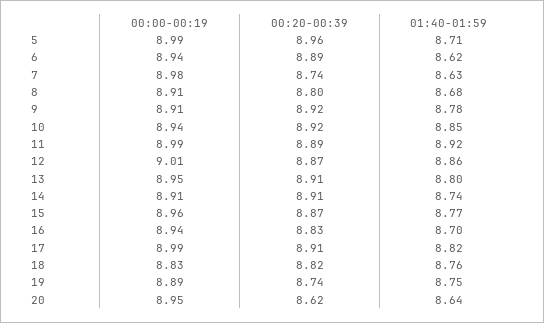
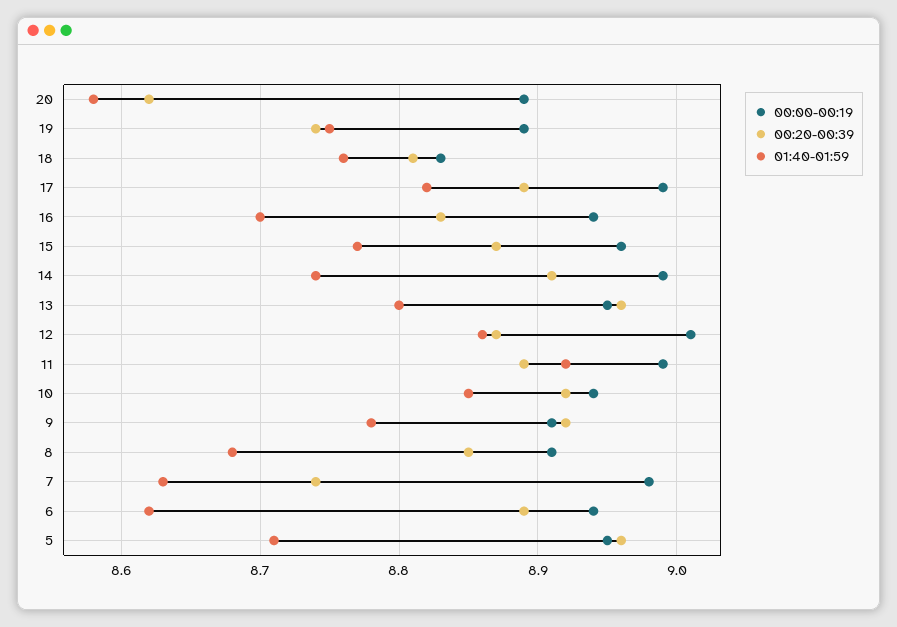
00:00-00:19, 5: 8.99 -> 8.95
00:20-00:39, 8: 8.8 -> 8.85
00:20-00:39, 13: 8.91 -> 8.96
00:00-00:19, 14: 8.91 -> 8.99
00:20-00:39, 17: 8.91 -> 8.89
00:20-00:39, 18: 8.82 -> 8.81
00:00-00:19, 20: 8.95 -> 8.89
01:40-01:59, 20: 8.64 -> 8.58

